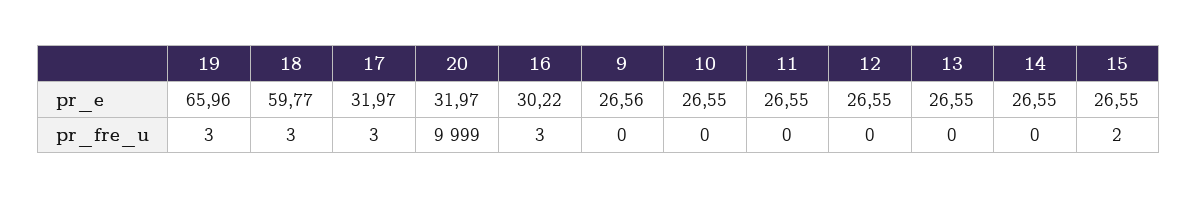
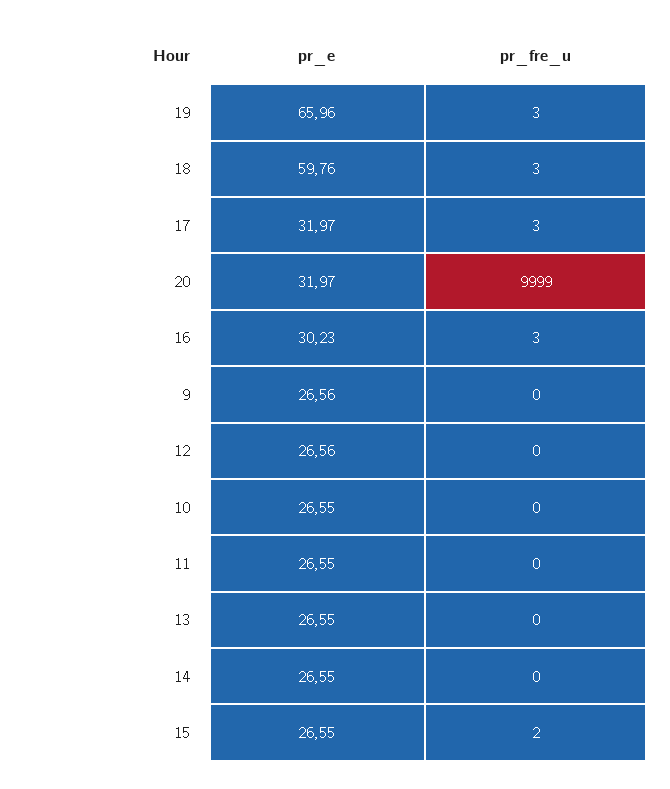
18, pr_e: 59.77 -> 59.76
16, pr_e: 30.22 -> 30.23
12, pr_e: 26.55 -> 26.56

